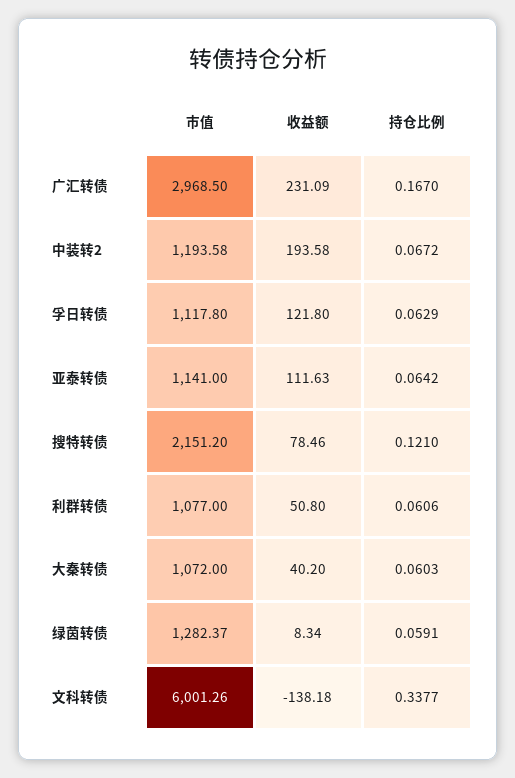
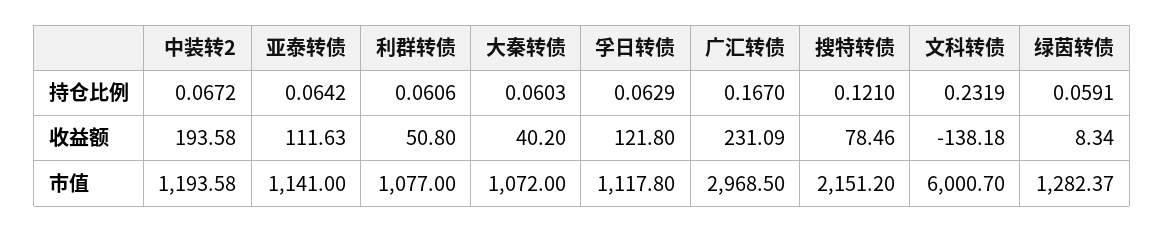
市值, 文科转债: 6001.26 -> 6000.7
持仓比例, 文科转债: 0.3377 -> 0.2319

